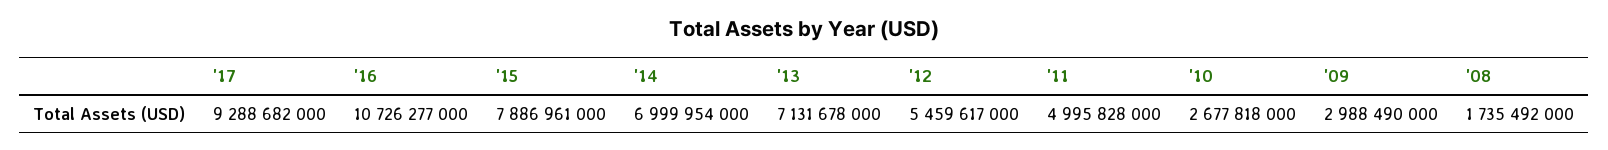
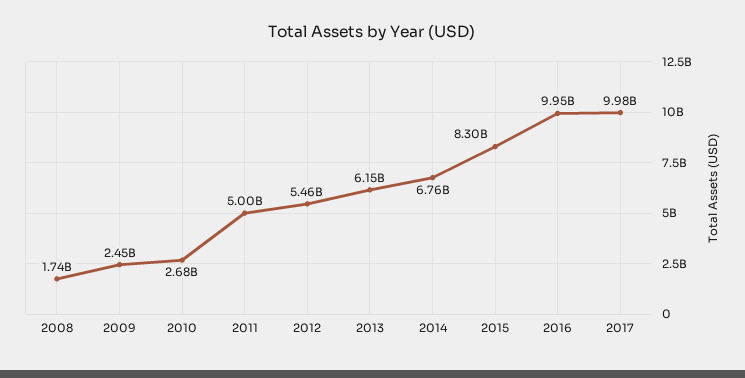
'17: 9288682000 -> 9980000000
'16: 10726277000 -> 9950000000
'15: 7886961000 -> 8300000000
'14: 6999954000 -> 6760000000
'13: 7131678000 -> 6150000000
'09: 2988490000 -> 2450000000

